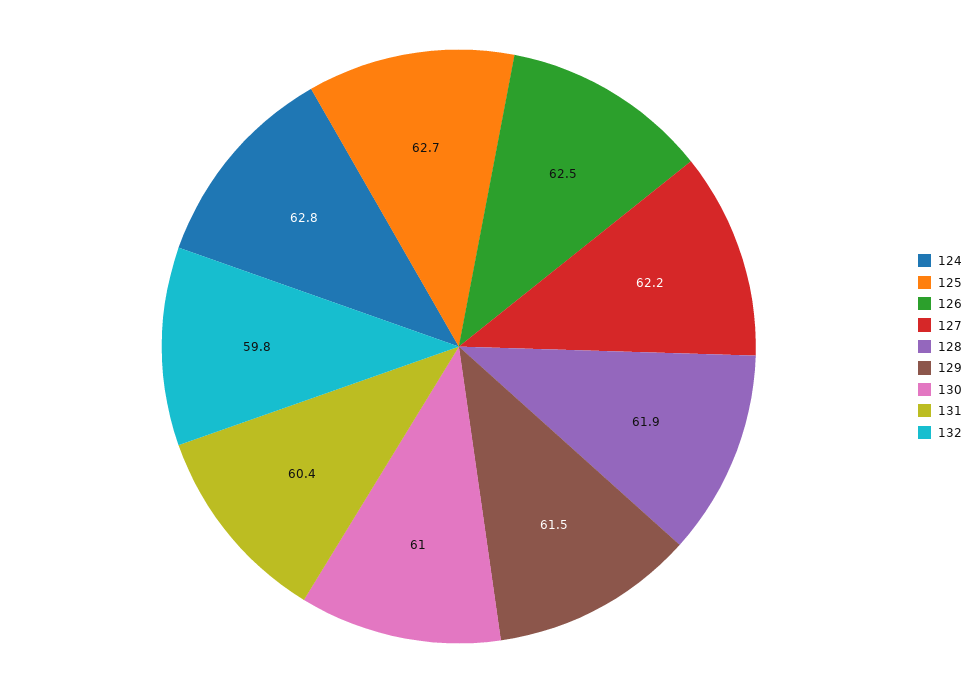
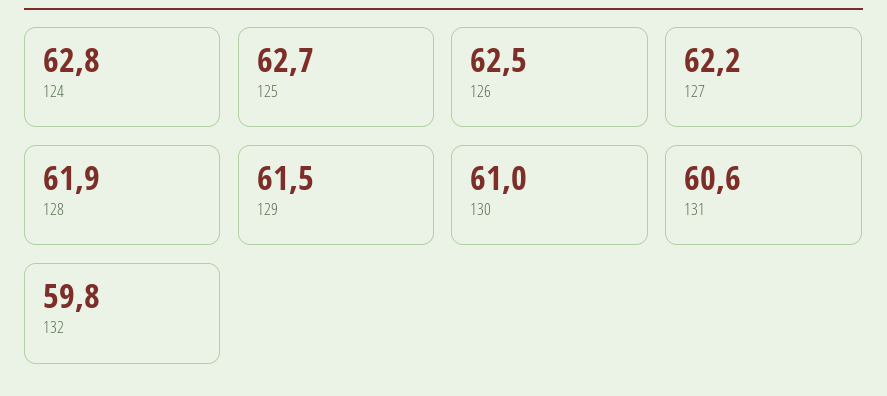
131: 60.4 -> 60.6

